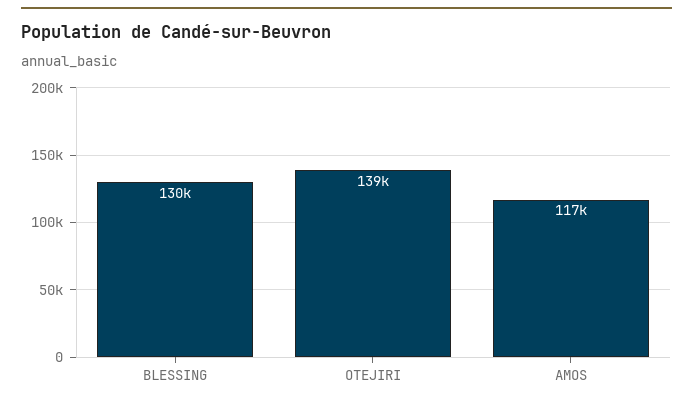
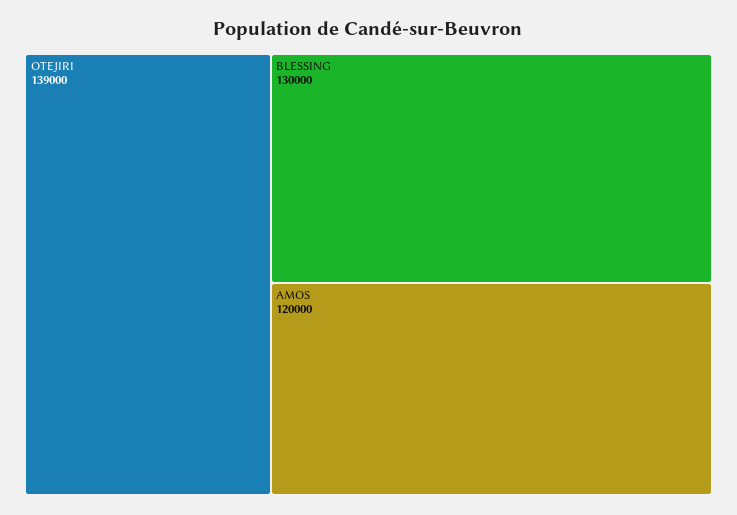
AMOS: 117000 -> 120000

